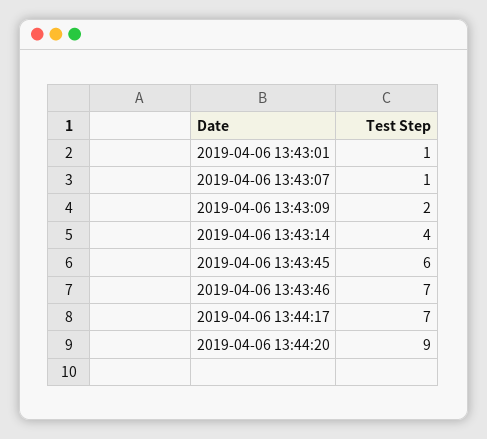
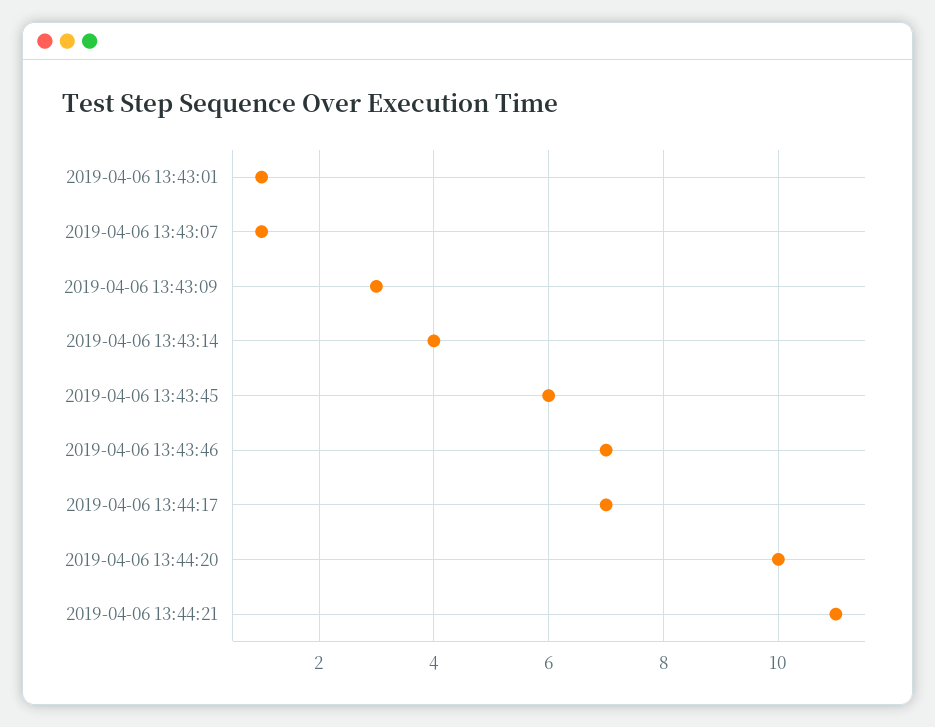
2019-04-06 13:43:09: 2 -> 3
2019-04-06 13:44:20: 9 -> 10
2019-04-06 13:44:21: none -> 11

